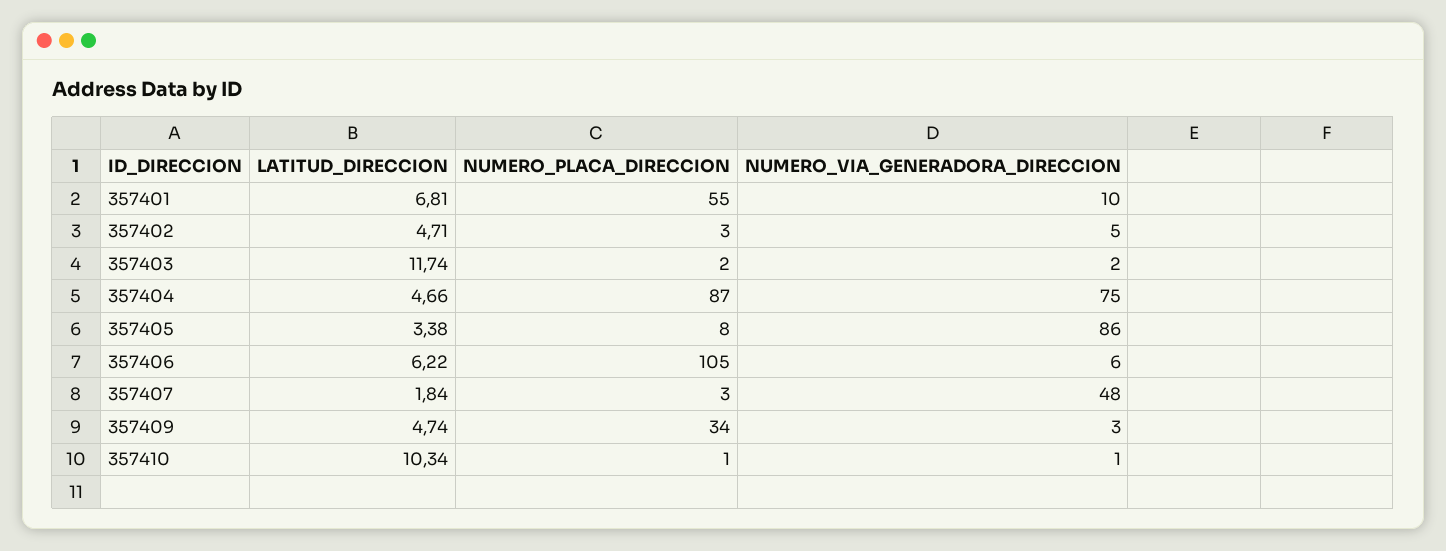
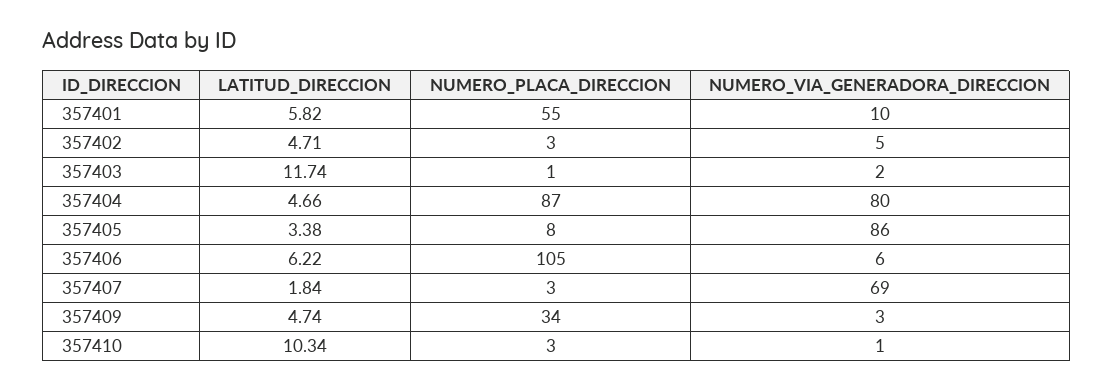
LATITUD_DIRECCION, 357401: 6.81 -> 5.82
NUMERO_PLACA_DIRECCION, 357403: 2 -> 1
NUMERO_VIA_GENERADORA_DIRECCION, 357404: 75 -> 80
NUMERO_VIA_GENERADORA_DIRECCION, 357407: 48 -> 69
NUMERO_PLACA_DIRECCION, 357410: 1 -> 3

